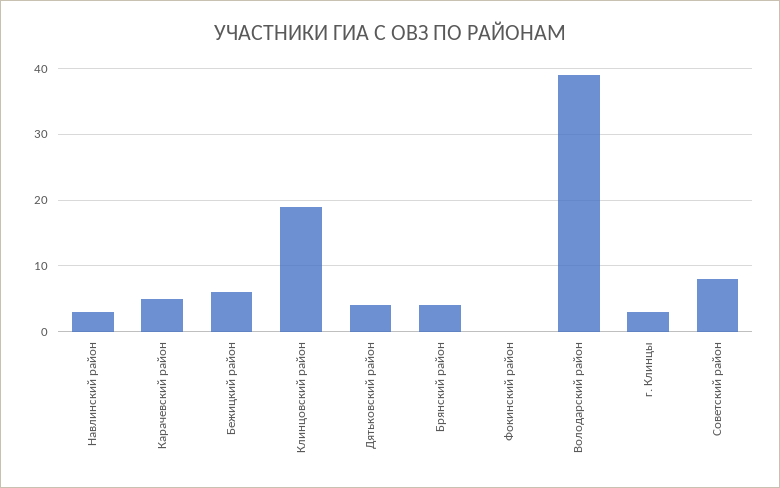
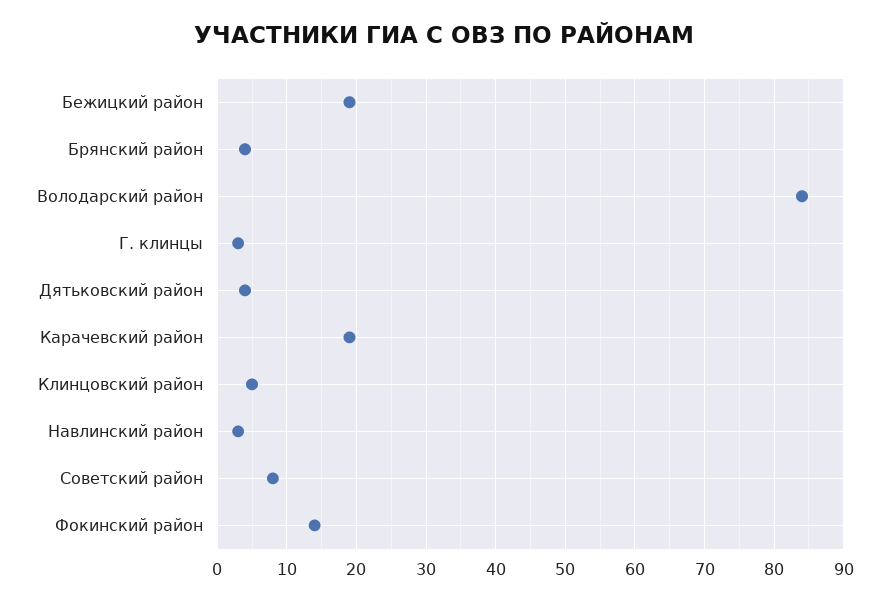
Карачевский район: 5 -> 19
Бежицкий район: 6 -> 19
Клинцовский район: 19 -> 5
Фокинский район: 0 -> 14
Володарский район: 39 -> 84

